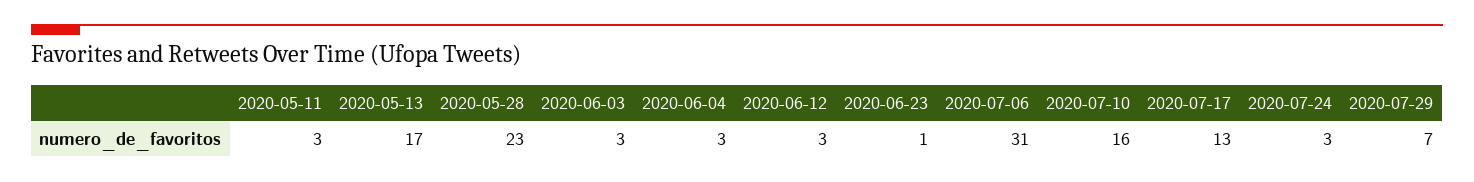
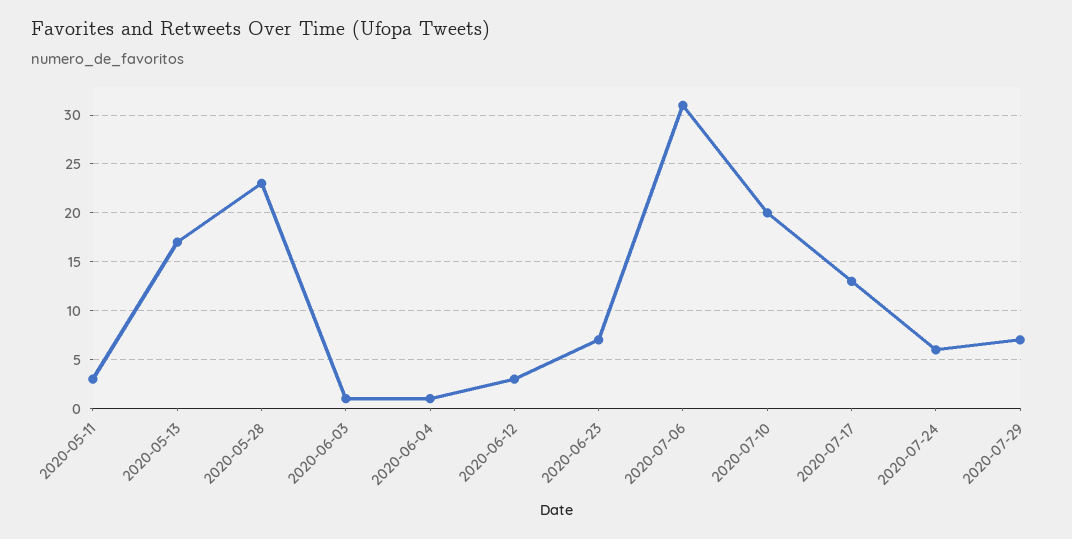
2020-06-03: 3 -> 1
2020-06-04: 3 -> 1
2020-06-23: 1 -> 7
2020-07-10: 16 -> 20
2020-07-24: 3 -> 6

